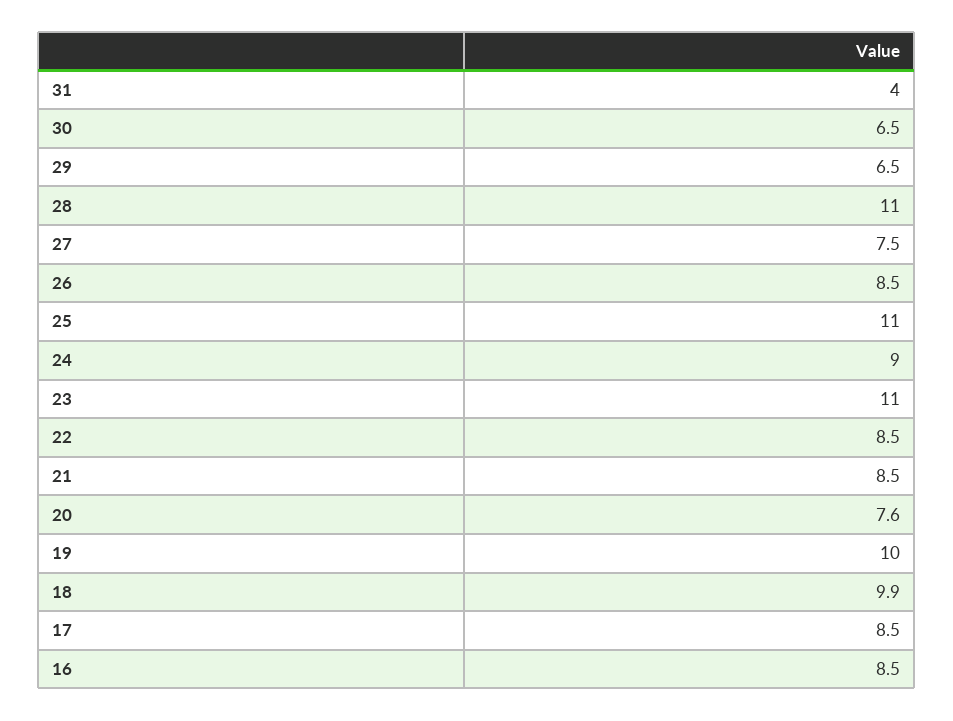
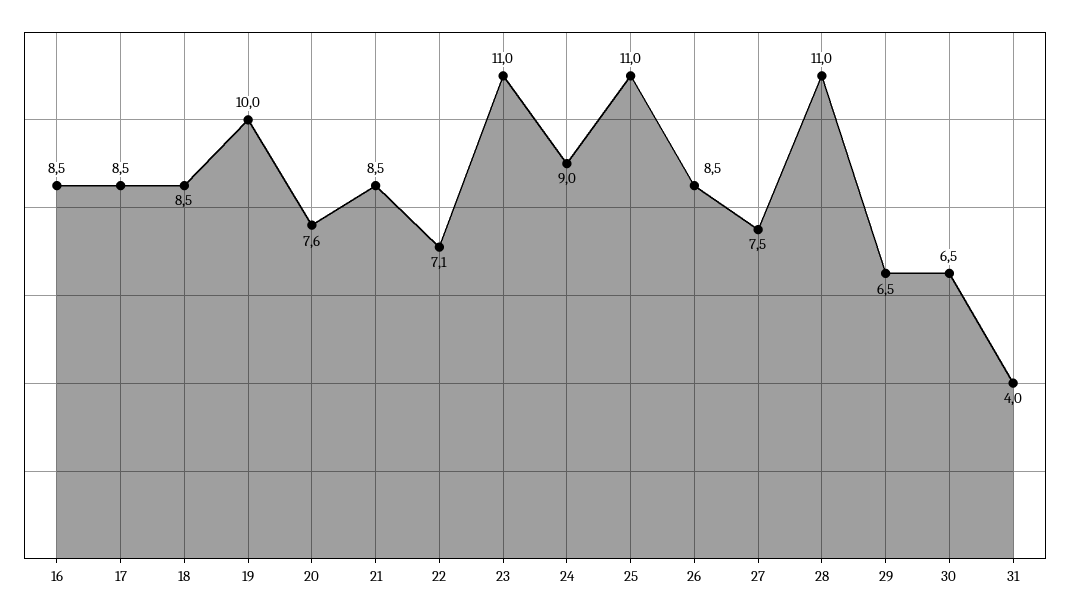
22: 8.5 -> 7.1
18: 9.9 -> 8.5

